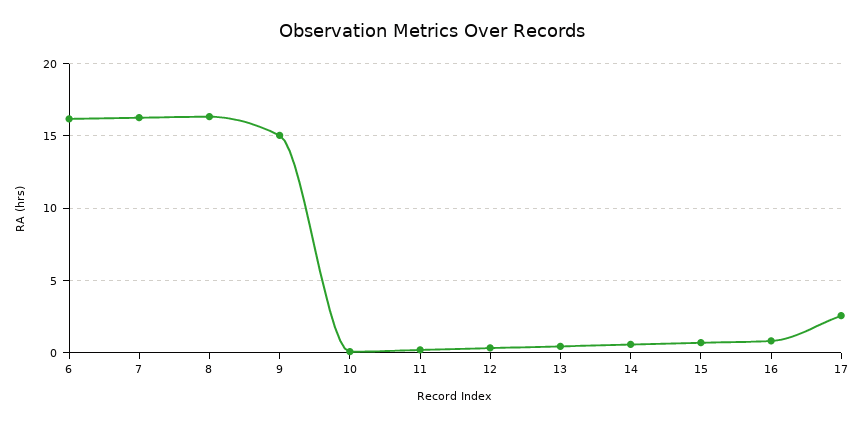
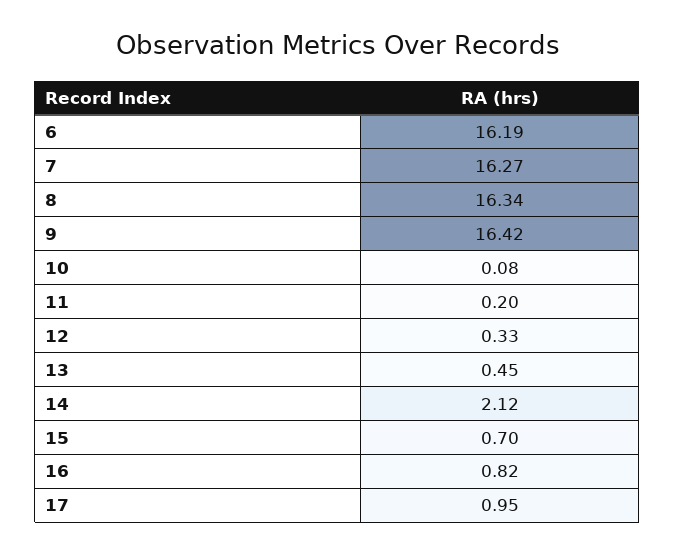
9: 15 -> 16.42
14: 0.5 -> 2.12
17: 2.5 -> 0.95

